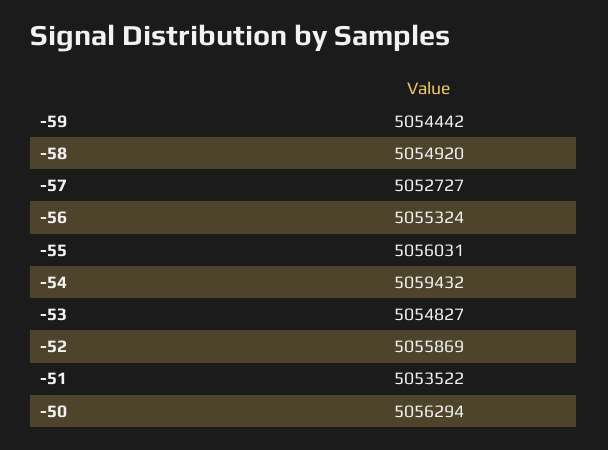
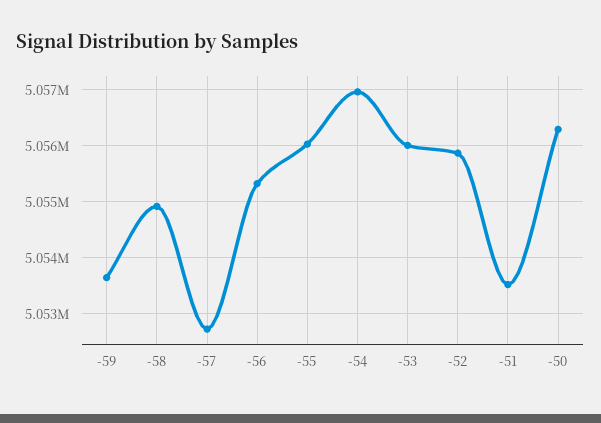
-59: 5054442 -> 5053600
-54: 5059432 -> 5057000
-53: 5054827 -> 5056000

